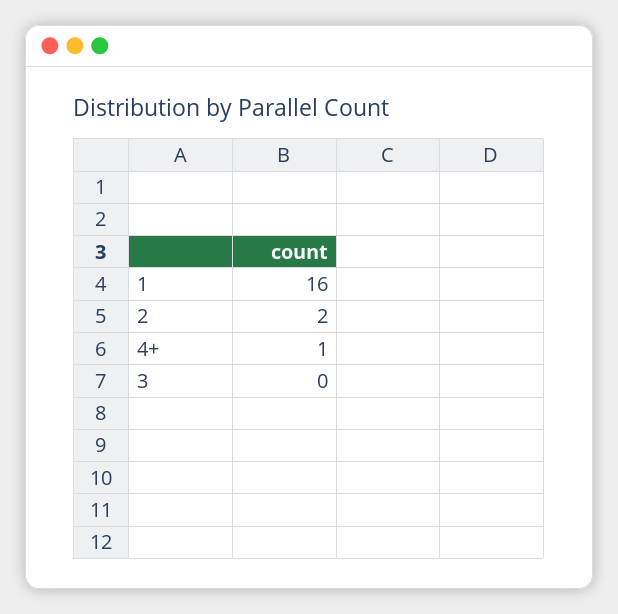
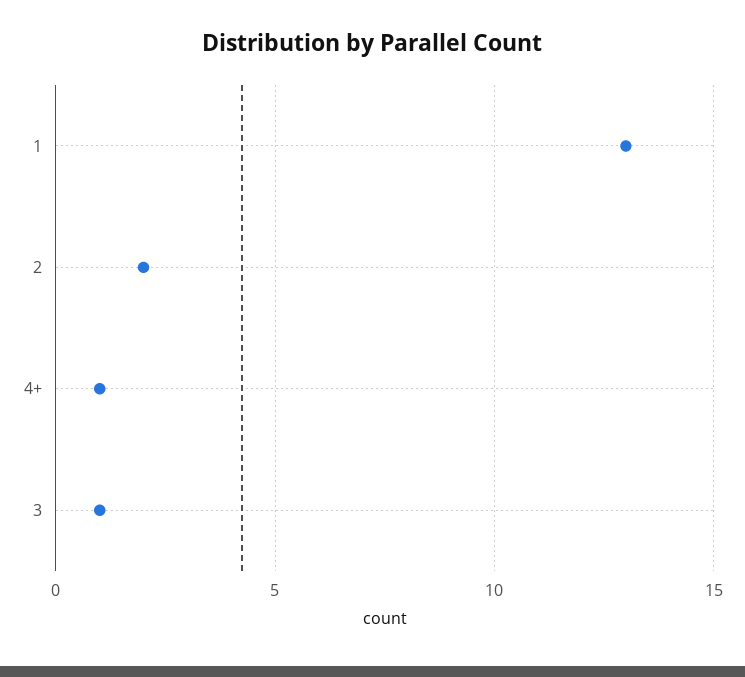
1: 16 -> 13
3: 0 -> 1

